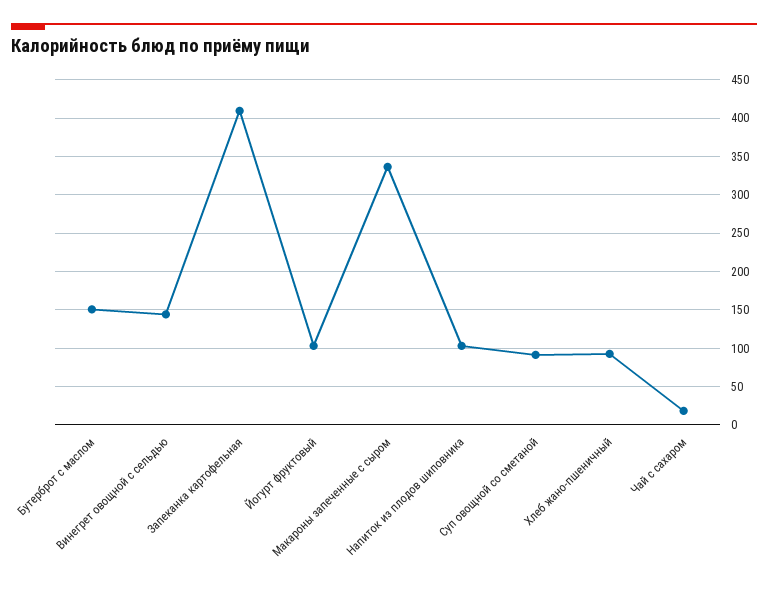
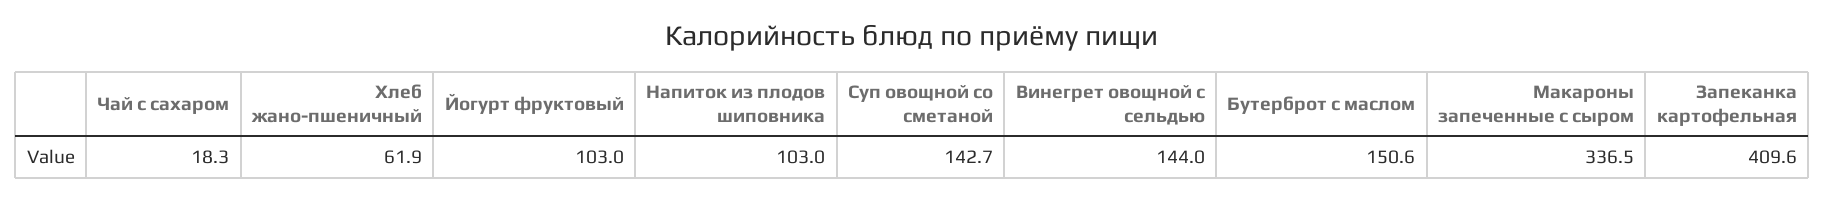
Суп овощной со сметаной: 90 -> 142.7
Хлеб жано-пшеничный: 90 -> 61.9

